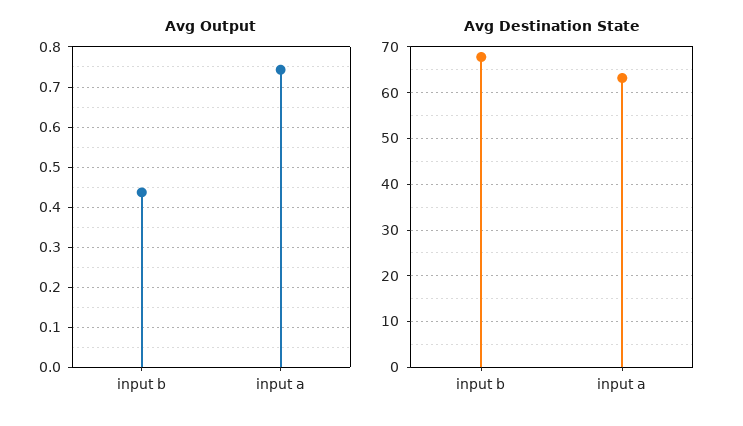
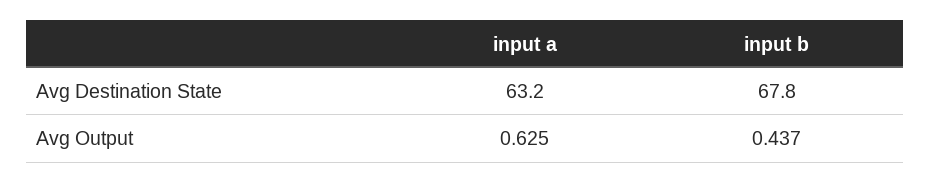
Avg Output, input a: 0.74 -> 0.625

